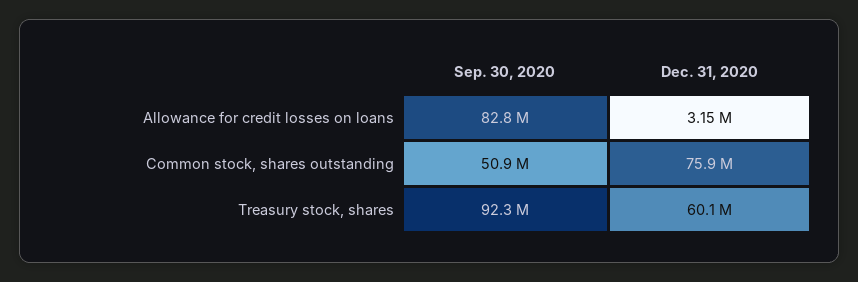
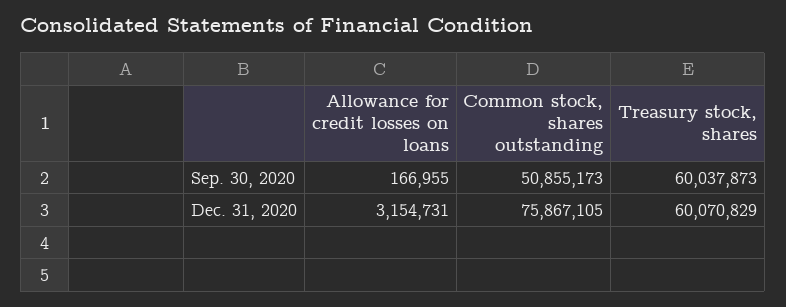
Sep. 30, 2020, Allowance for credit losses on loans: 82800000 -> 166955
Sep. 30, 2020, Treasury stock, shares: 92300000 -> 60037873

